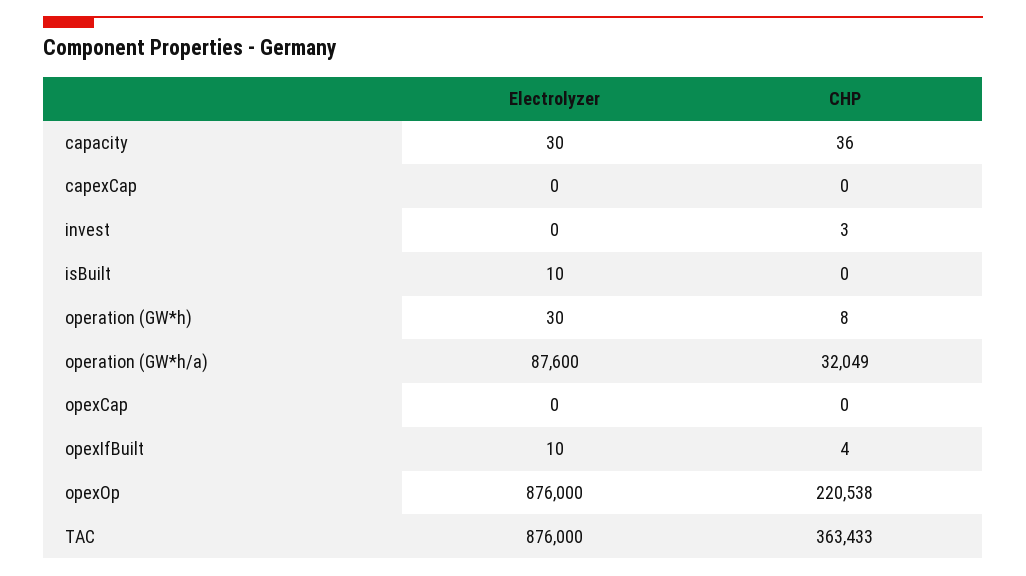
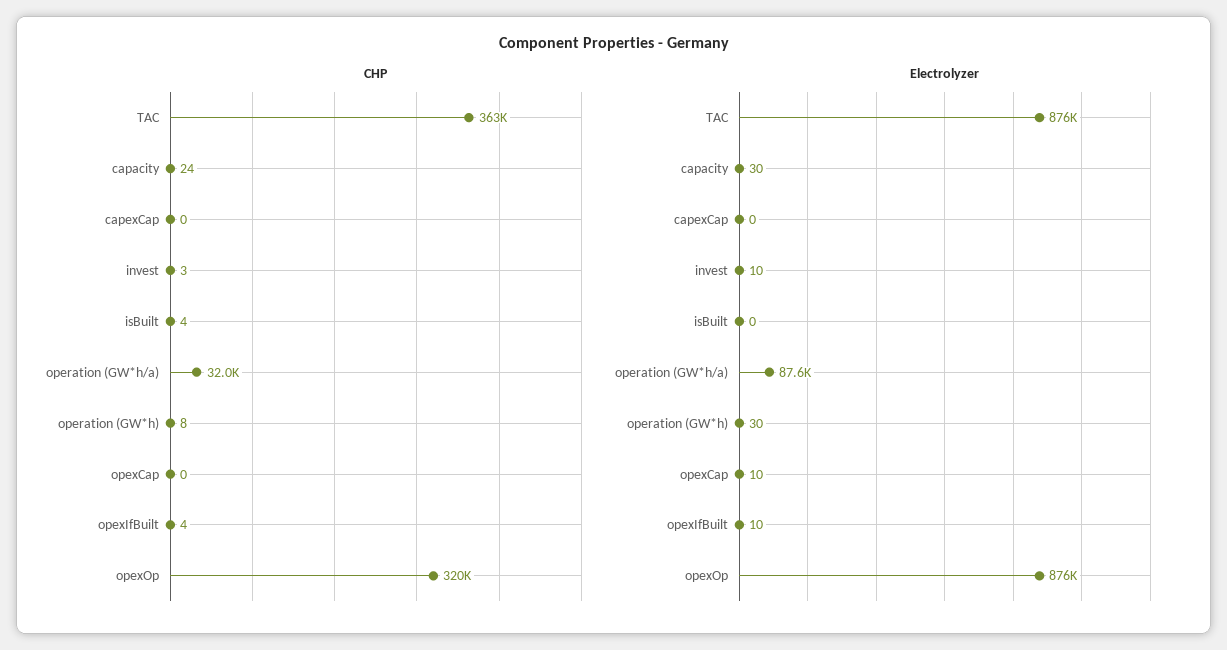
CHP, capacity: 36 -> 24
Electrolyzer, invest: 0 -> 10
Electrolyzer, isBuilt: 10 -> 0
CHP, isBuilt: 0 -> 4
Electrolyzer, opexCap: 0 -> 10
CHP, opexOp: 220538 -> 320000

